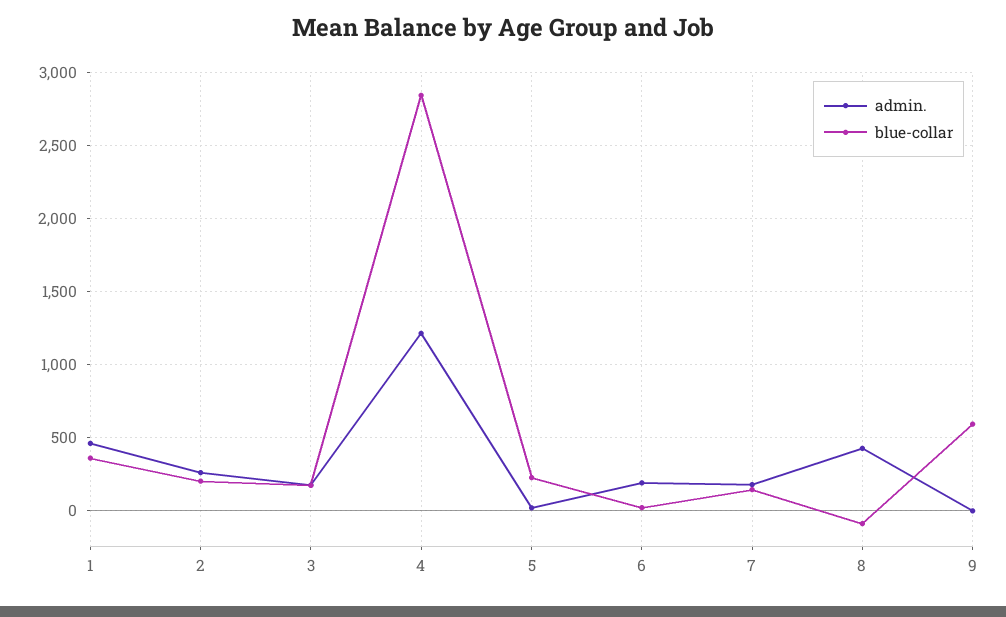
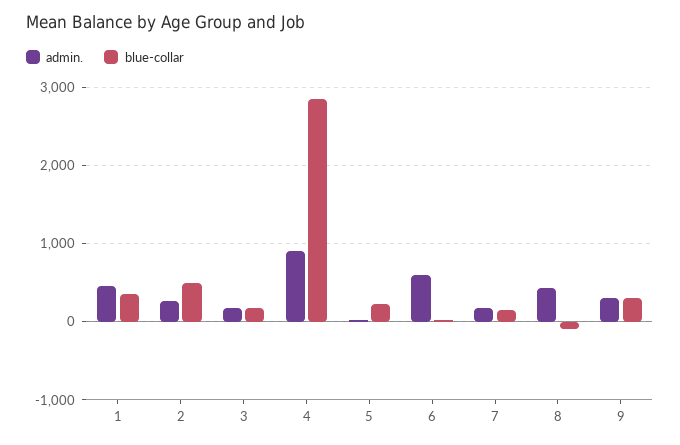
blue-collar, 2: 200 -> 500
admin., 4: 1200 -> 900
admin., 6: 200 -> 600
admin., 9: 0 -> 300
blue-collar, 9: 600 -> 300

